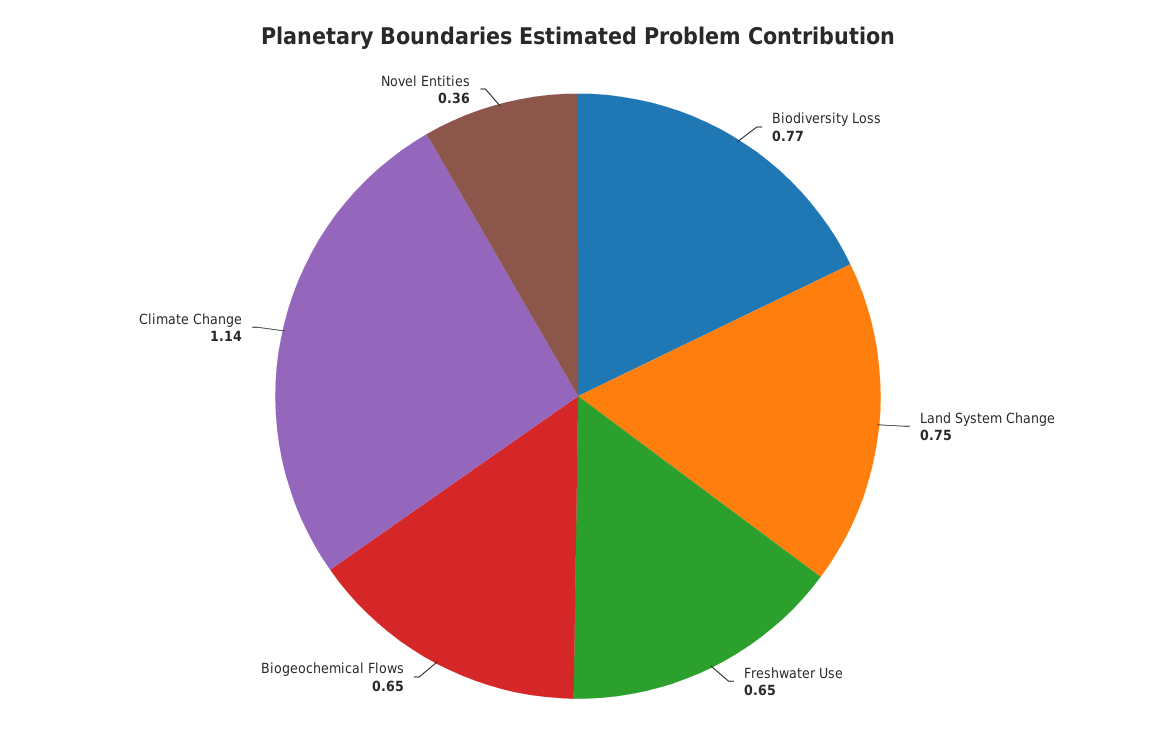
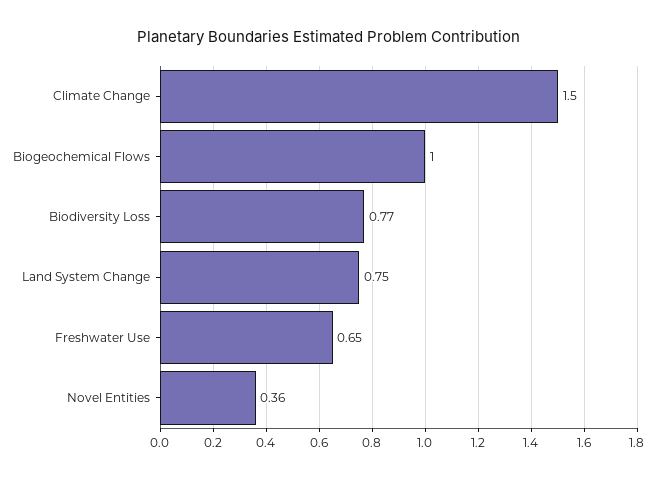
Biogeochemical Flows: 0.65 -> 1
Climate Change: 1.14 -> 1.5

